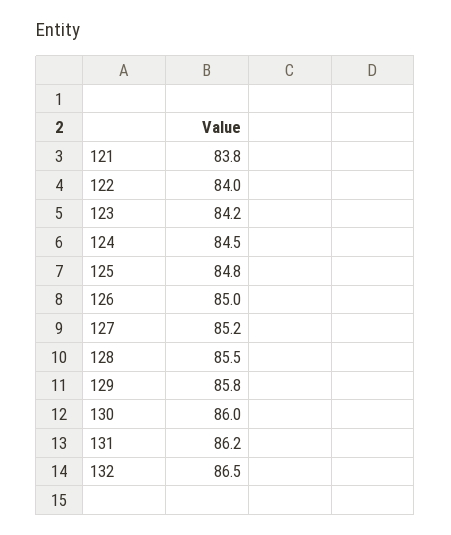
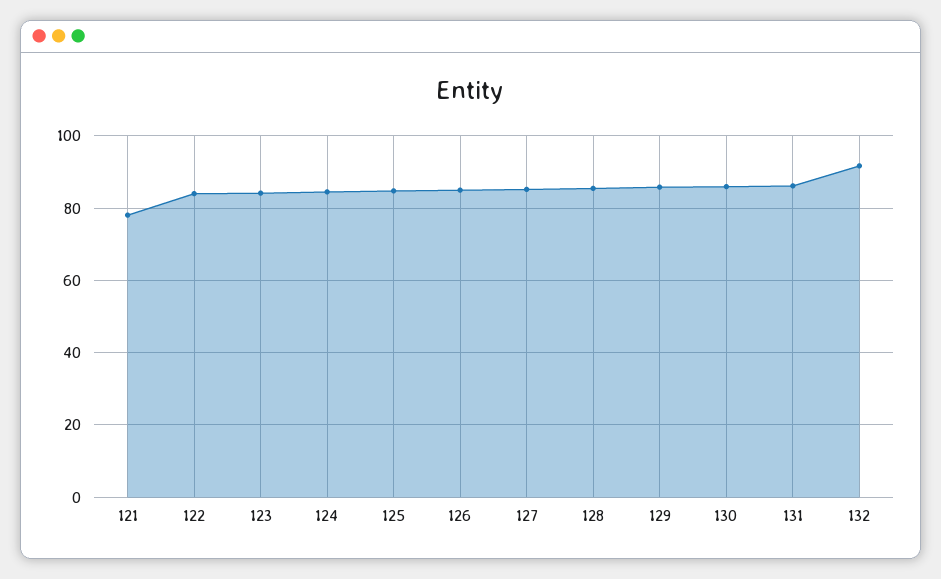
121: 83.8 -> 78
132: 86.5 -> 92

